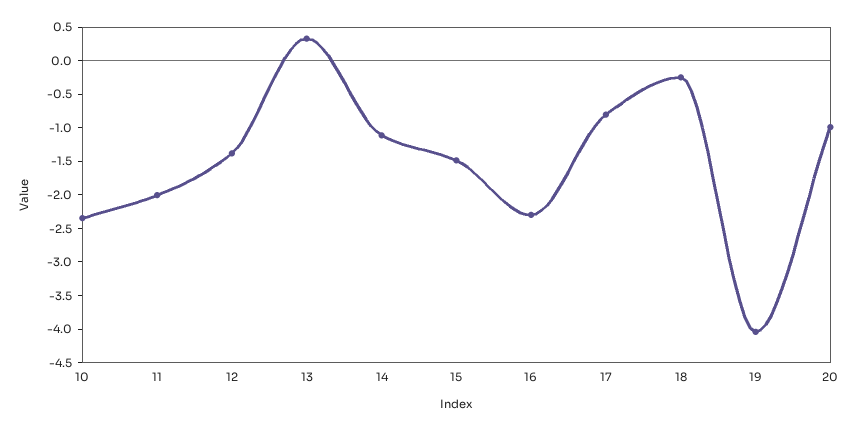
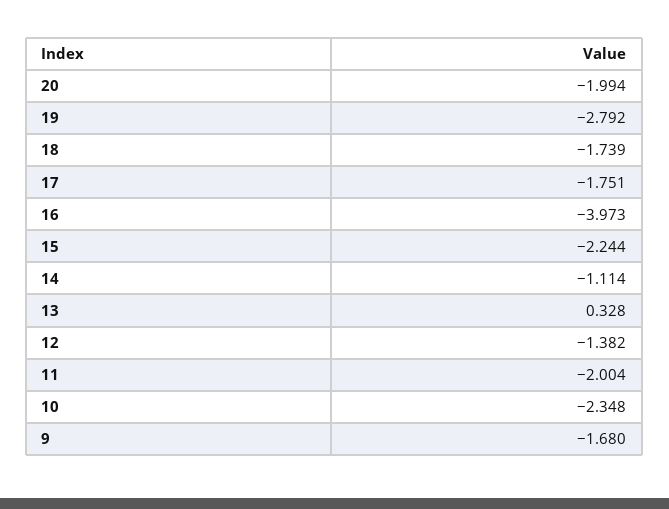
15: -1.5 -> -2.244
16: -2.25 -> -3.973
17: -0.75 -> -1.751
18: -0.25 -> -1.739
19: -4 -> -2.792
20: -1 -> -1.994
9: none -> -1.68

